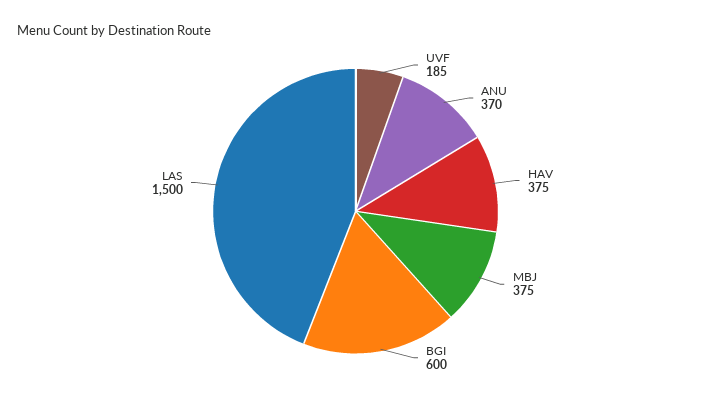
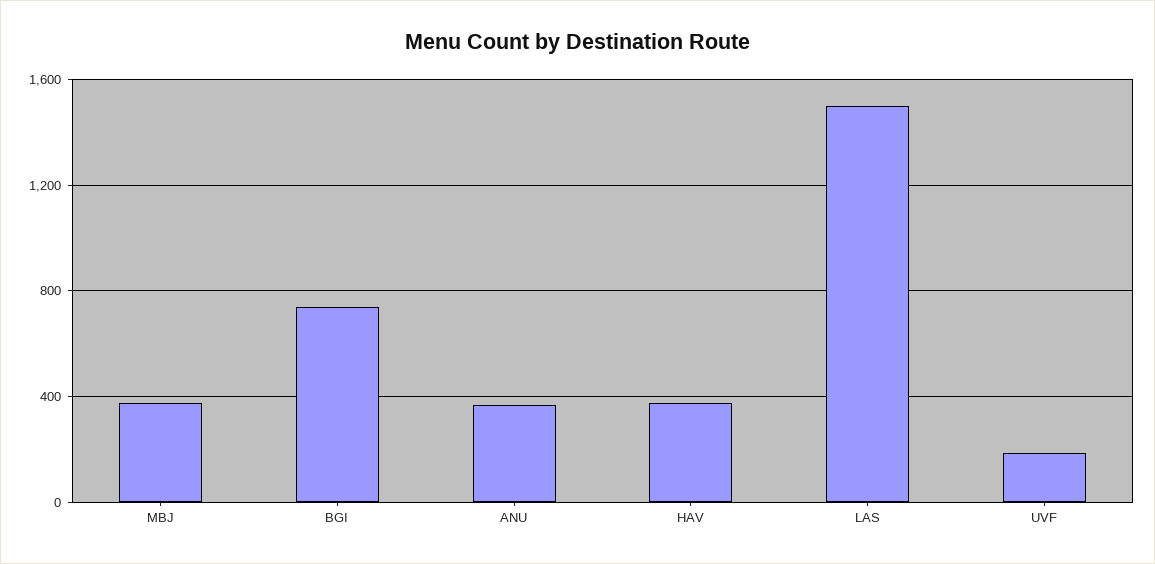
BGI: 600 -> 750

